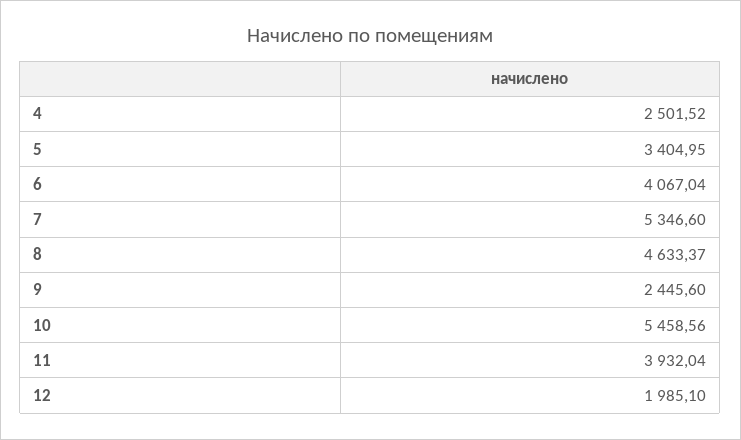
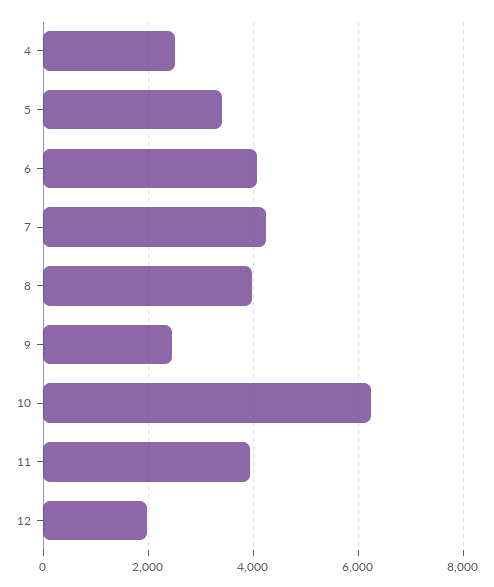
7: 5346.6 -> 4200
8: 4633.37 -> 4000
10: 5458.56 -> 6200

